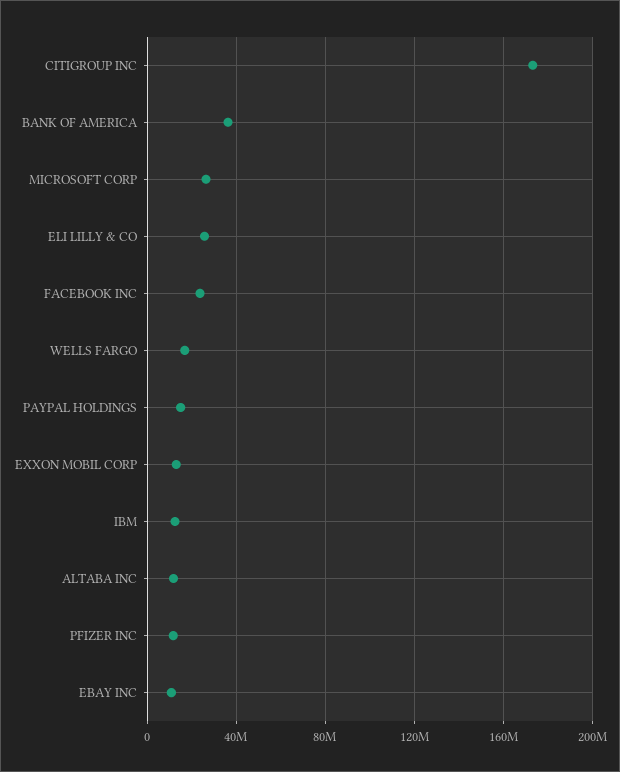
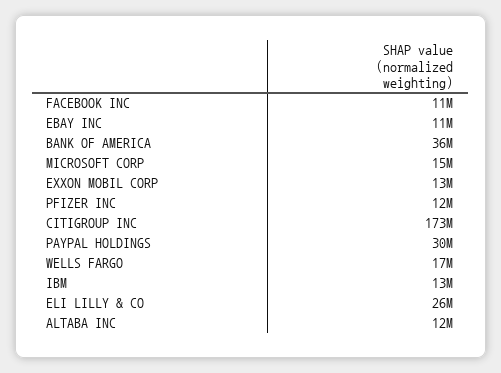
MICROSOFT CORP: 25000000 -> 15000000
FACEBOOK INC: 25000000 -> 11000000
PAYPAL HOLDINGS: 15000000 -> 30000000

